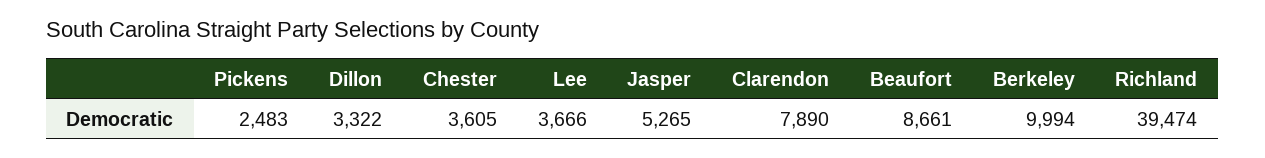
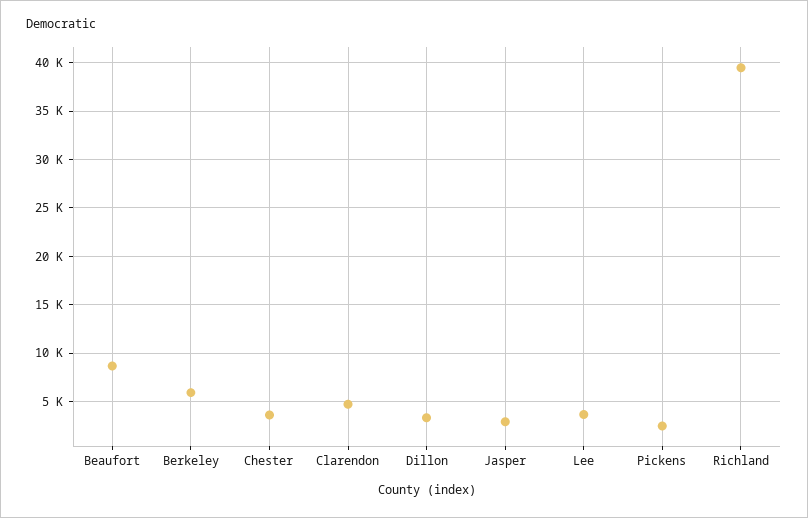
Jasper: 5265 -> 3000
Clarendon: 7890 -> 5000
Berkeley: 9994 -> 6000

